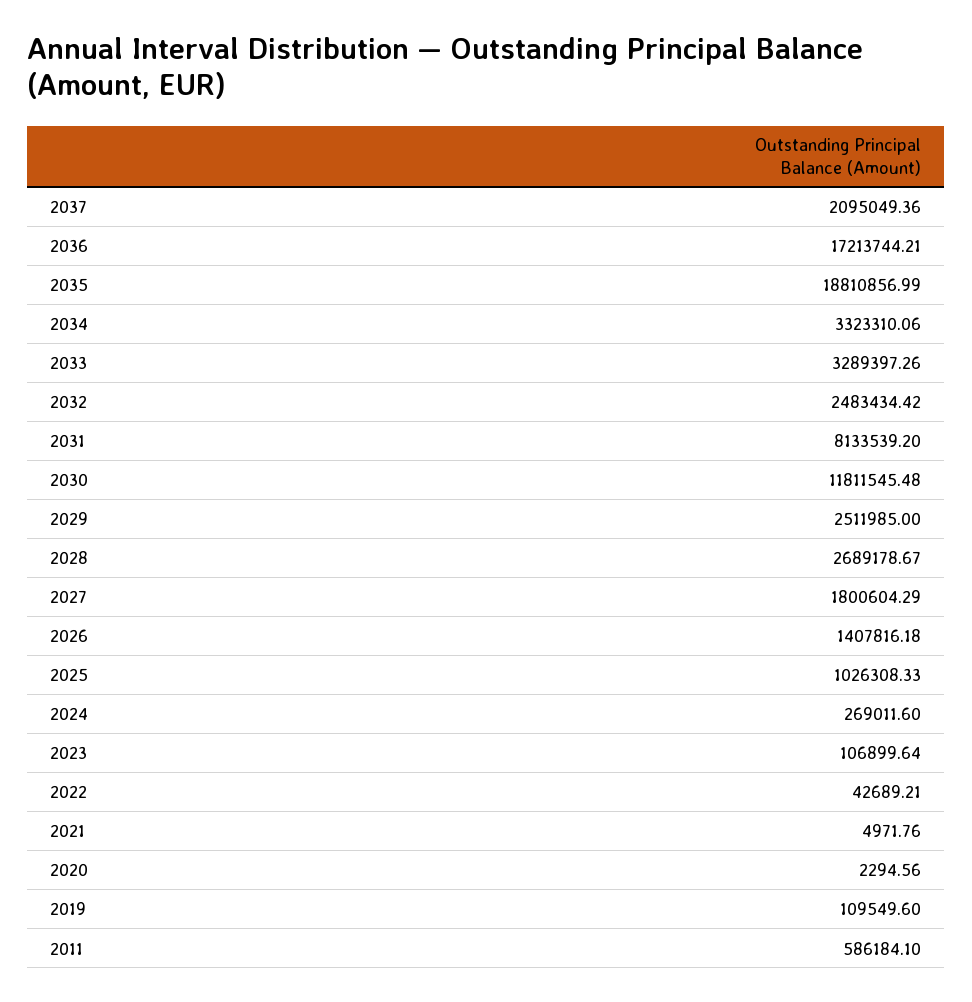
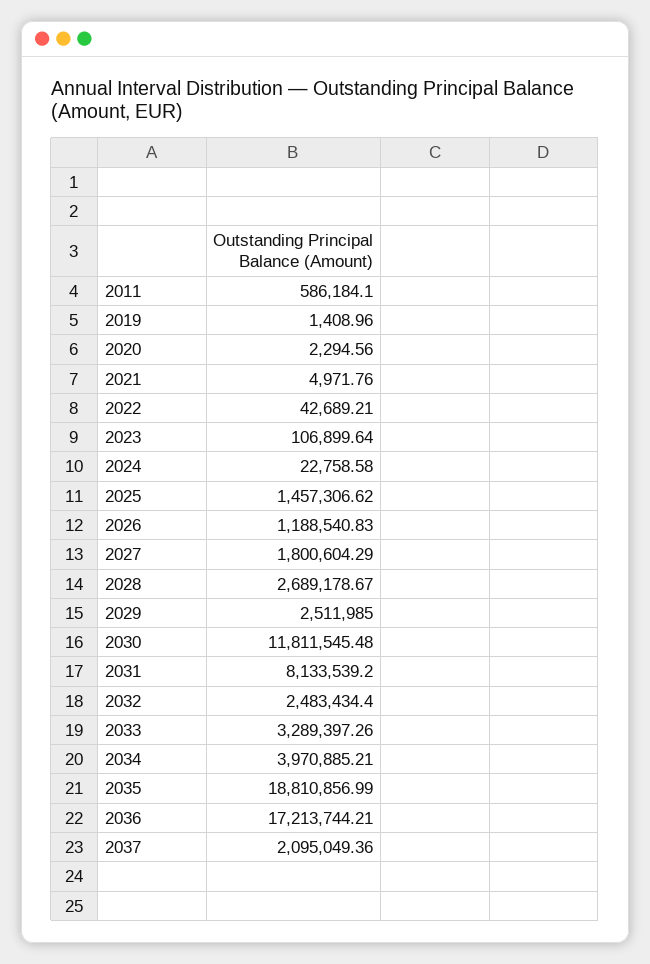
2034: 3323310.06 -> 3970885.21
2032: 2483434.42 -> 2483434.4
2026: 1407816.18 -> 1188540.83
2025: 1026308.33 -> 1457306.62
2024: 269011.6 -> 22758.58
2019: 109549.6 -> 1408.96

